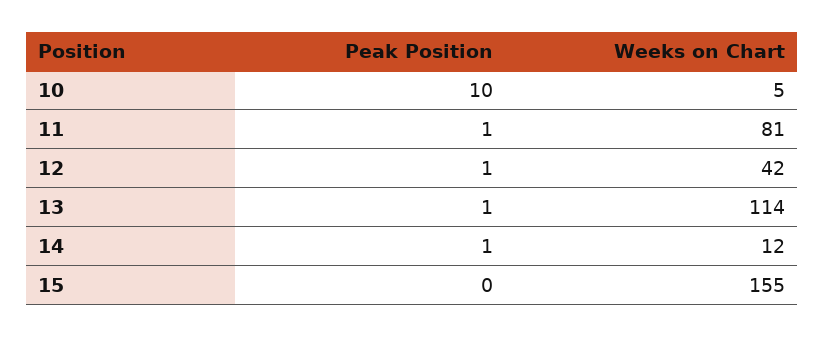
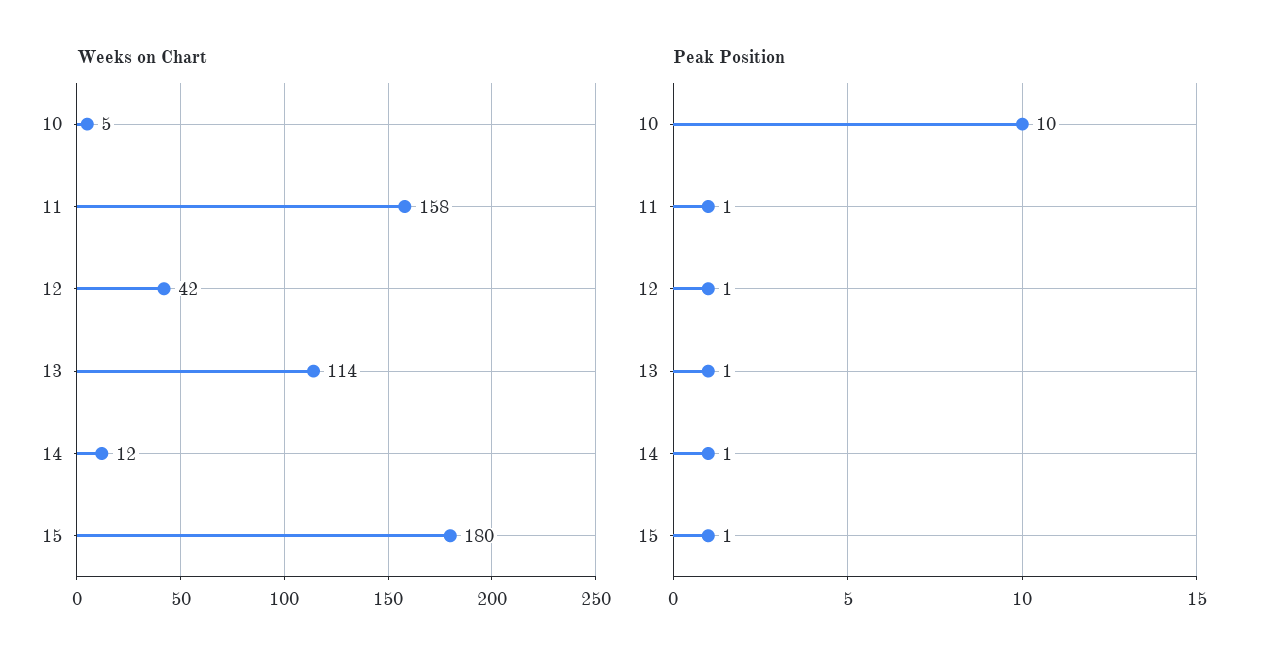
Weeks on Chart, 11: 81 -> 158
Peak Position, 15: 0 -> 1
Weeks on Chart, 15: 155 -> 180

